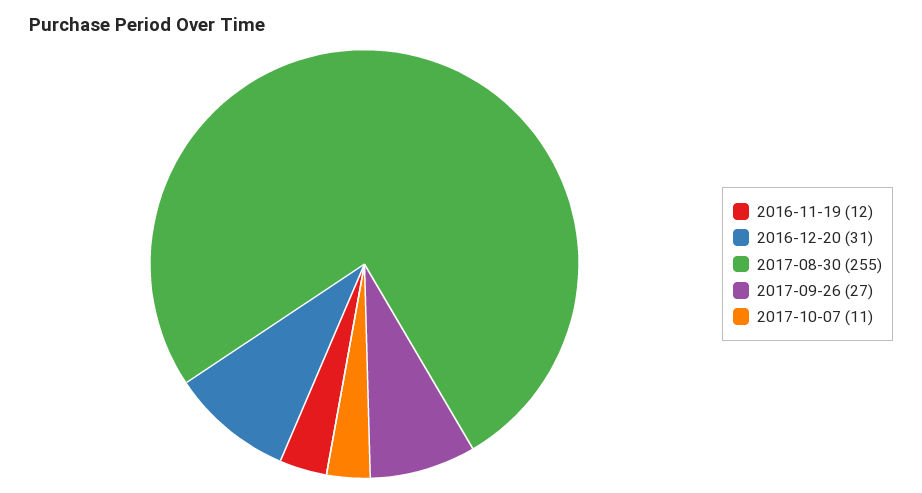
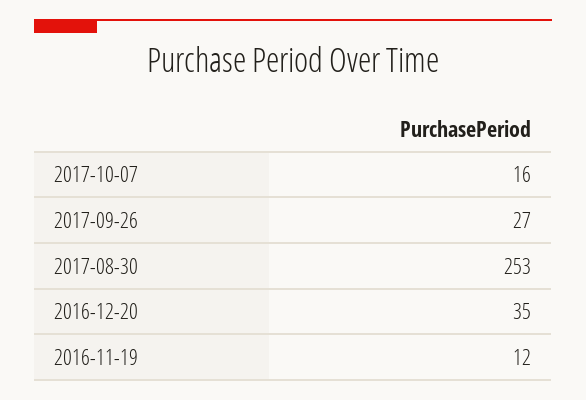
2016-12-20: 31 -> 35
2017-08-30: 255 -> 253
2017-10-07: 11 -> 16

